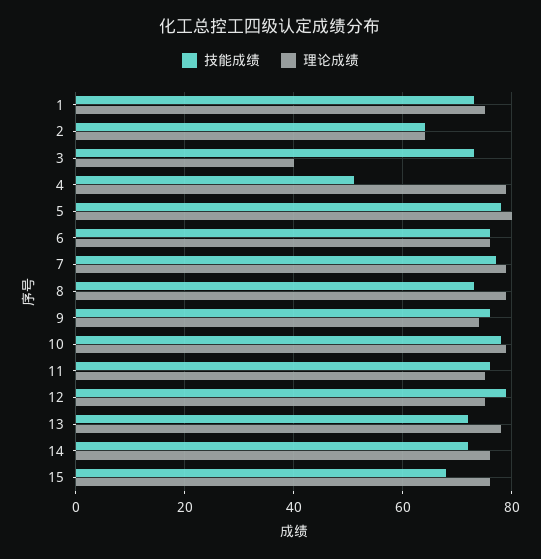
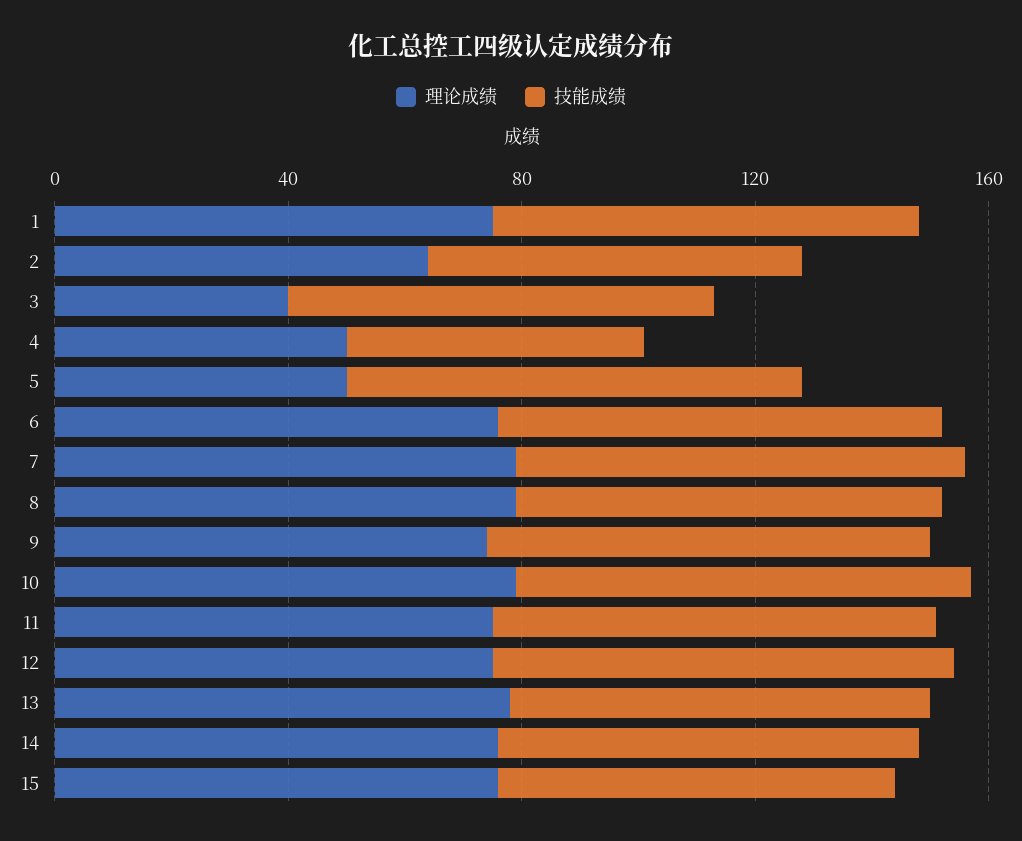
理论成绩, 4: 80 -> 50
理论成绩, 5: 80 -> 50

